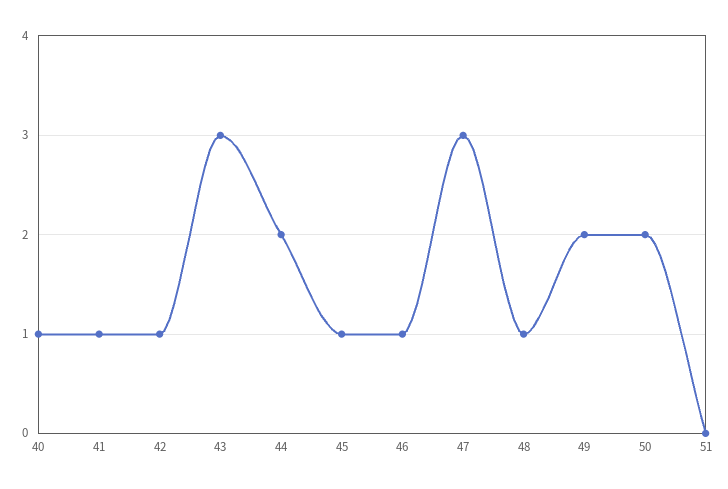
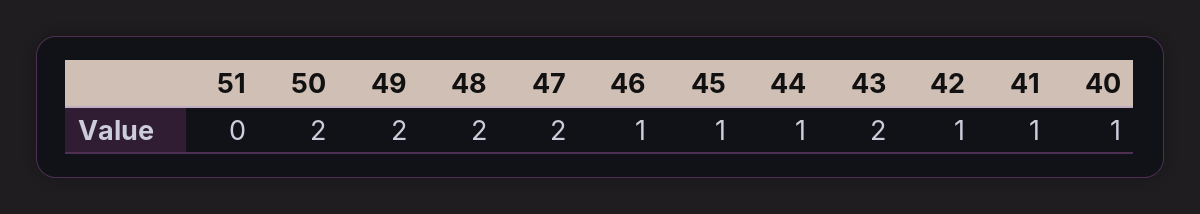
43: 3 -> 2
44: 2 -> 1
47: 3 -> 2
48: 1 -> 2

